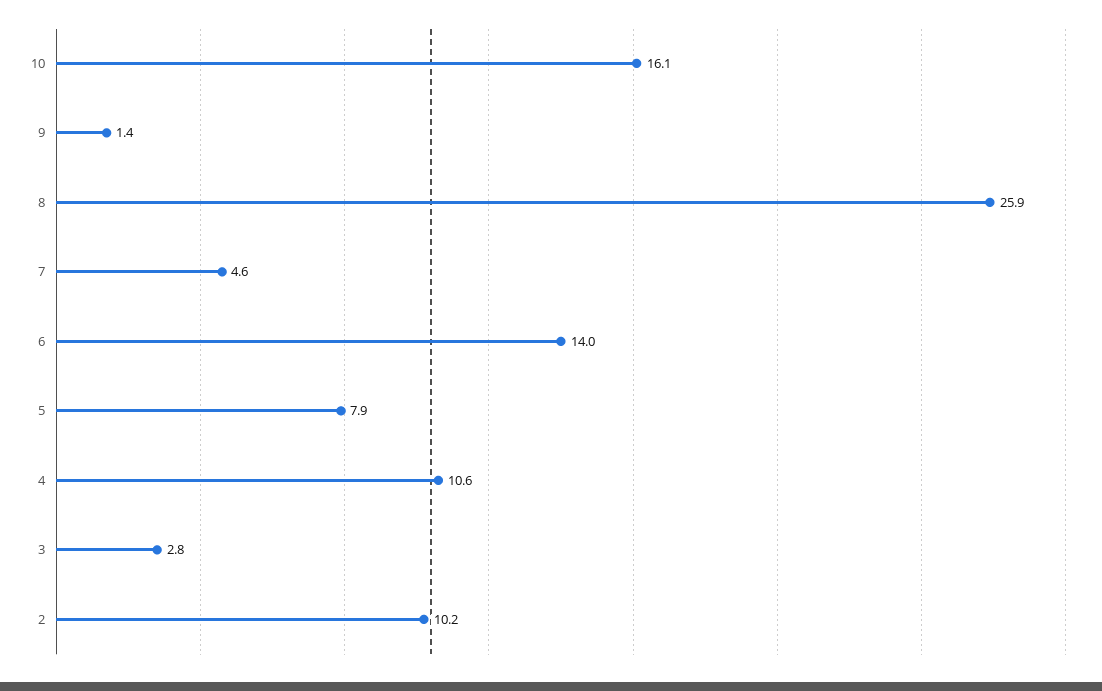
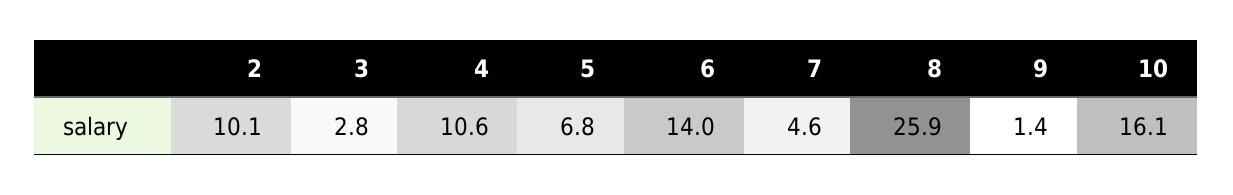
5: 7.9 -> 6.8
2: 10.2 -> 10.1

